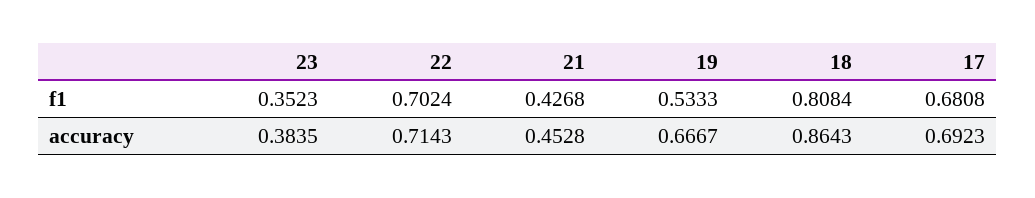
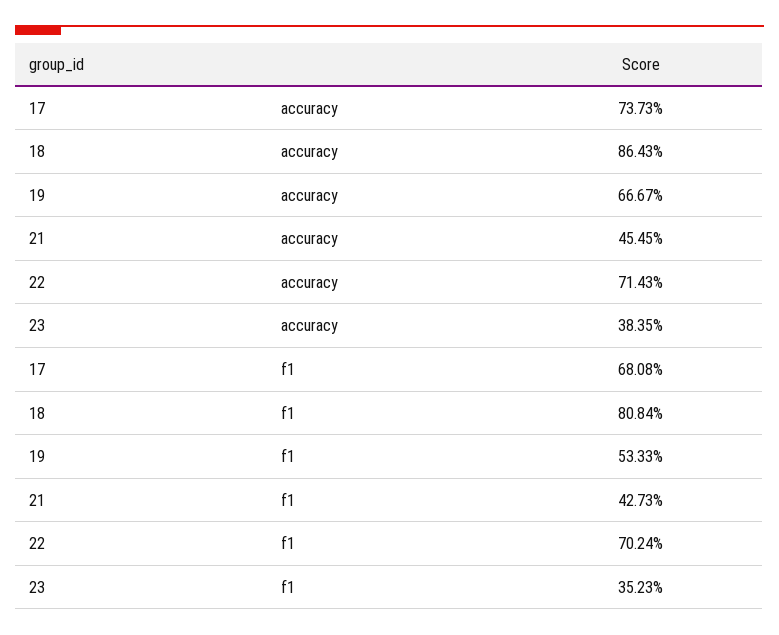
21, f1: 0.4268 -> 0.4273
21, accuracy: 0.4528 -> 0.4545
17, accuracy: 0.6923 -> 0.7373

